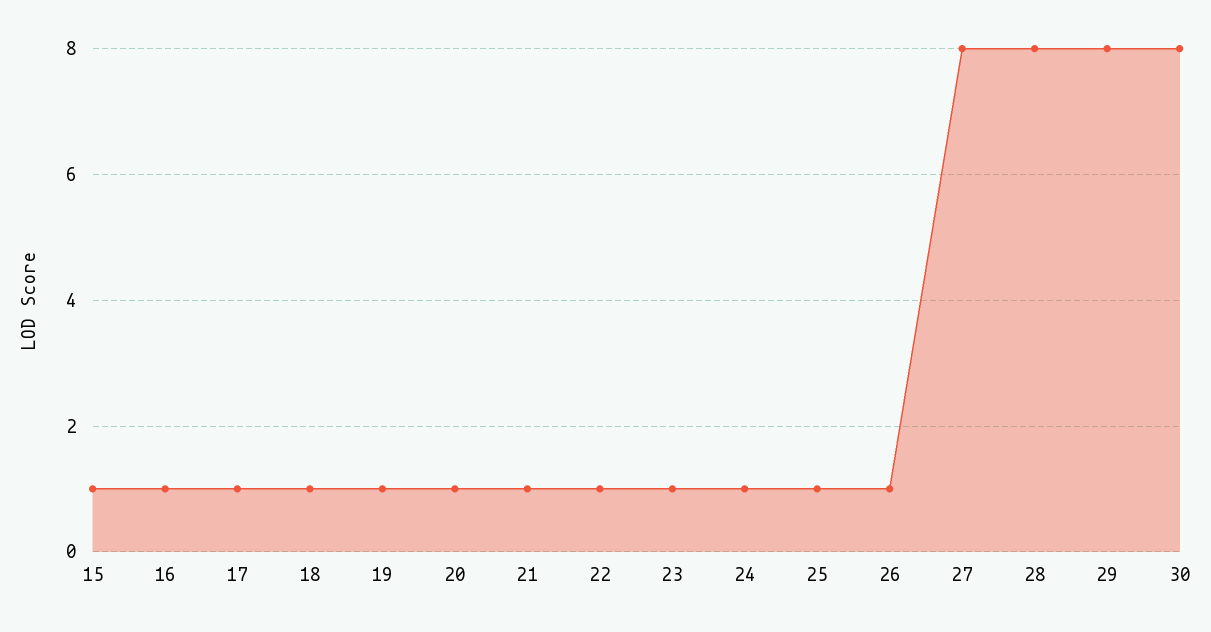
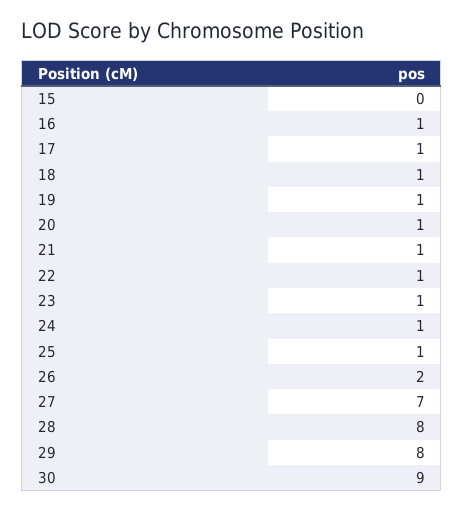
15: 1 -> 0
26: 1 -> 2
27: 8 -> 7
30: 8 -> 9

